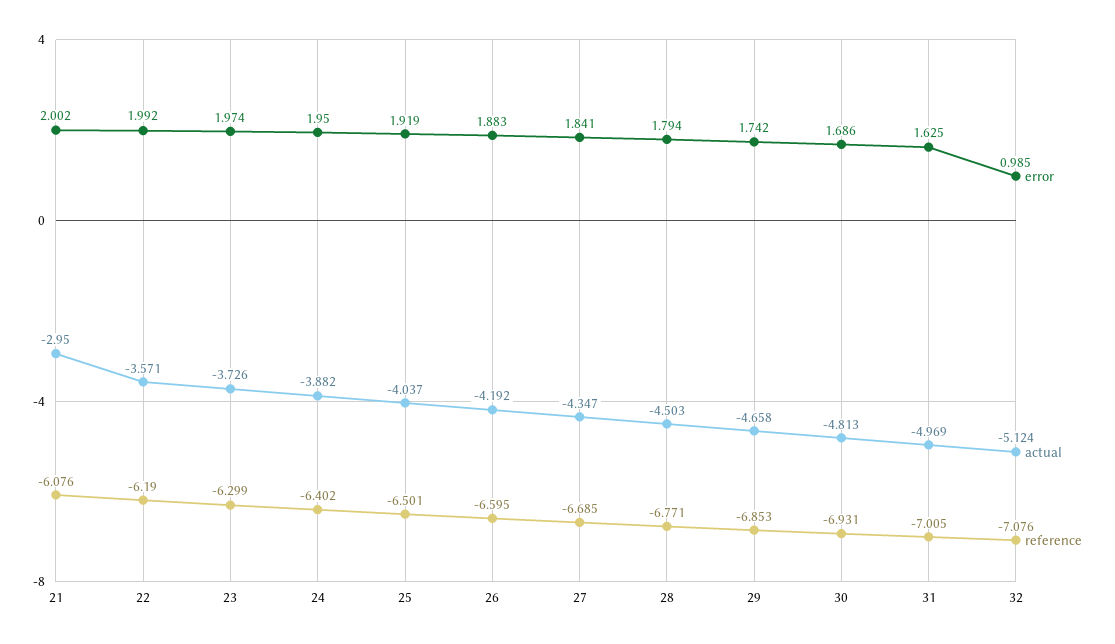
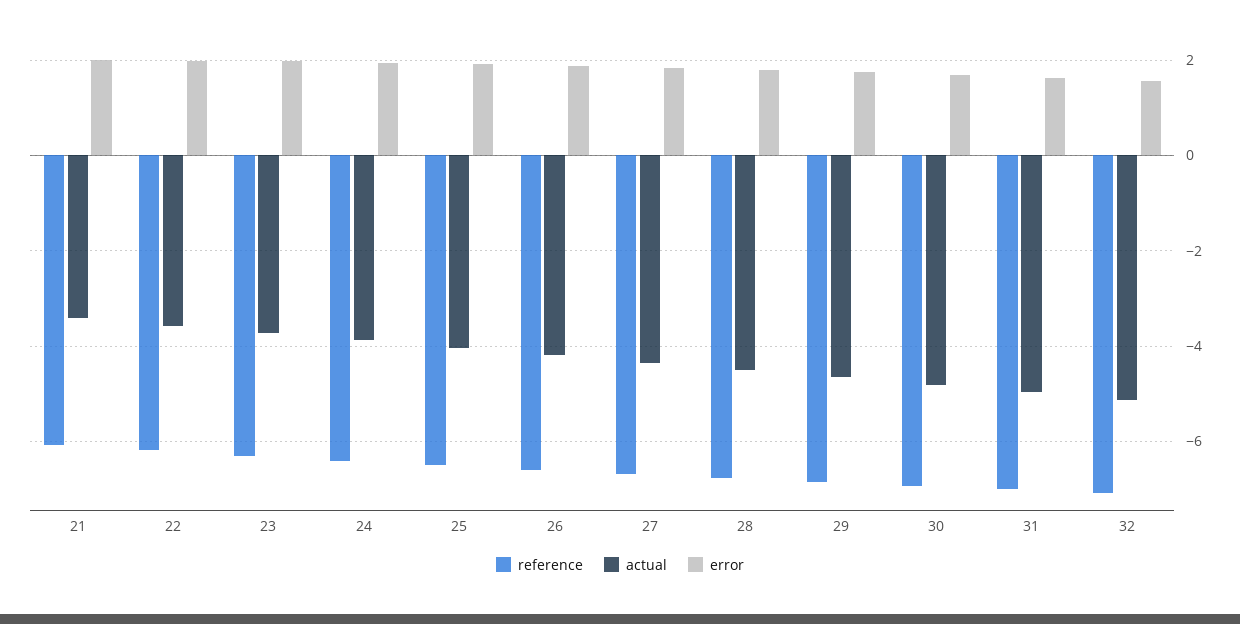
actual, 21: -2.95 -> -3.4
error, 32: 0.985 -> 1.6

